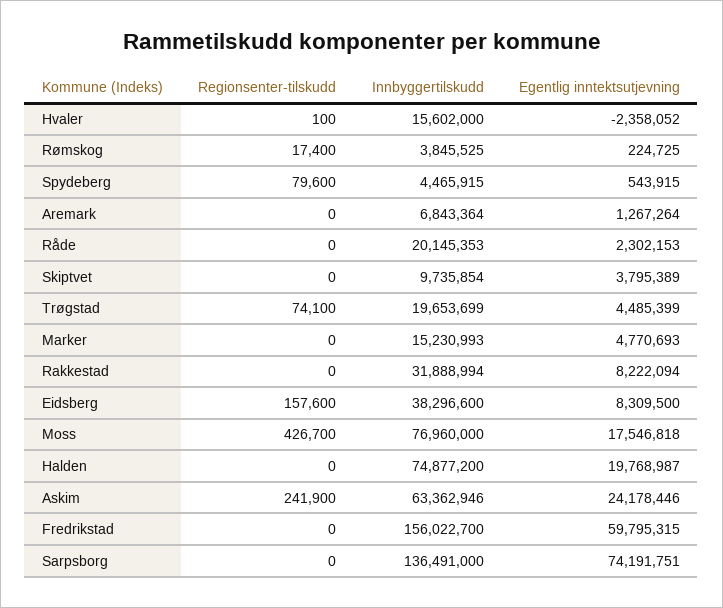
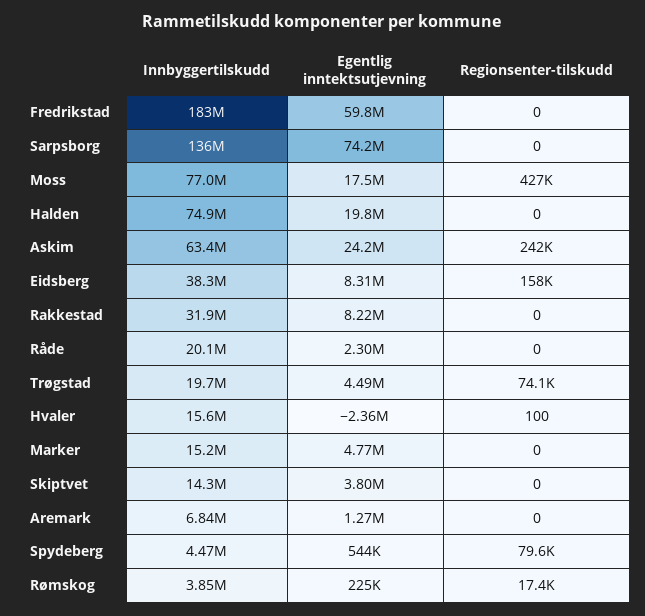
Innbyggertilskudd, Skiptvet: 9735854 -> 14300000
Innbyggertilskudd, Fredrikstad: 156022700 -> 183000000

